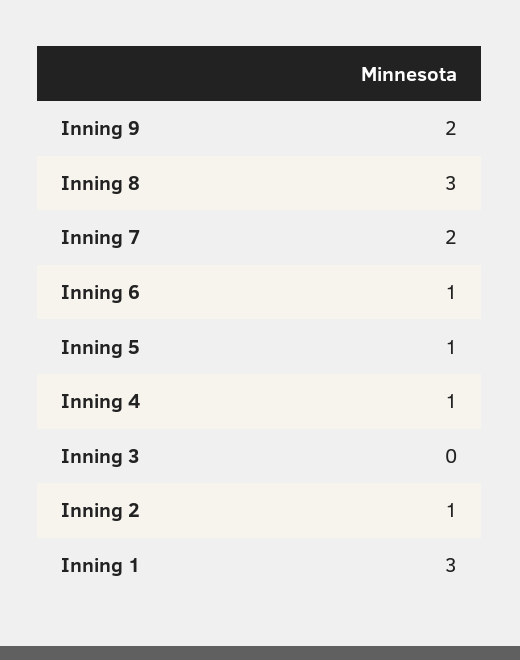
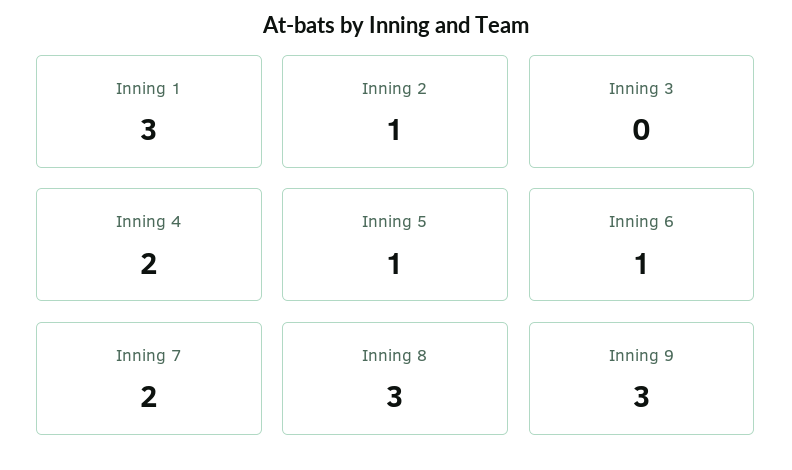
Inning 9: 2 -> 3
Inning 4: 1 -> 2

